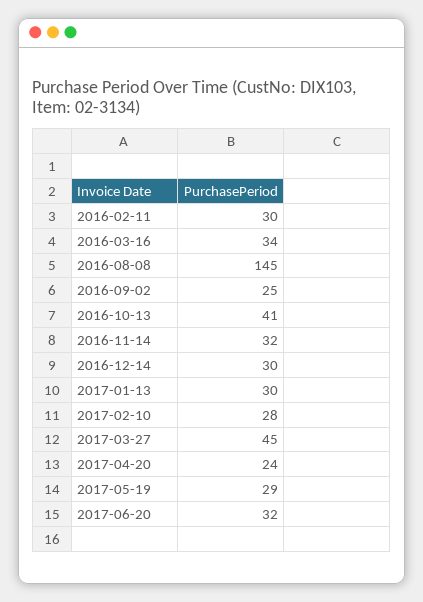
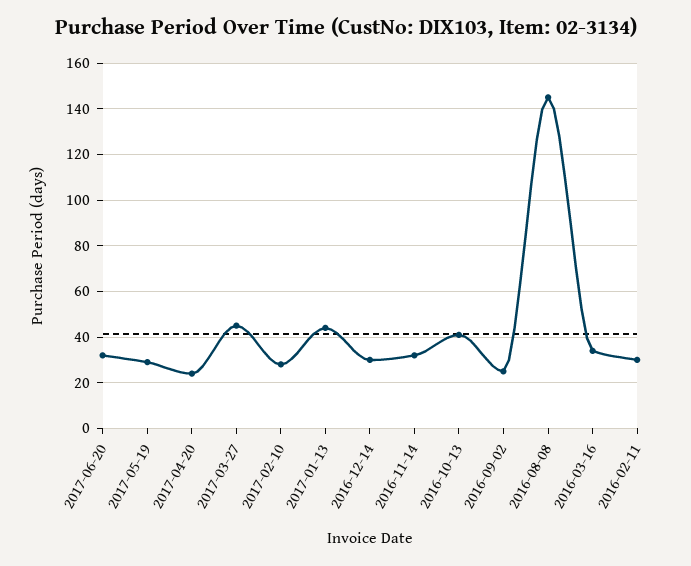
2017-01-13: 30 -> 45

